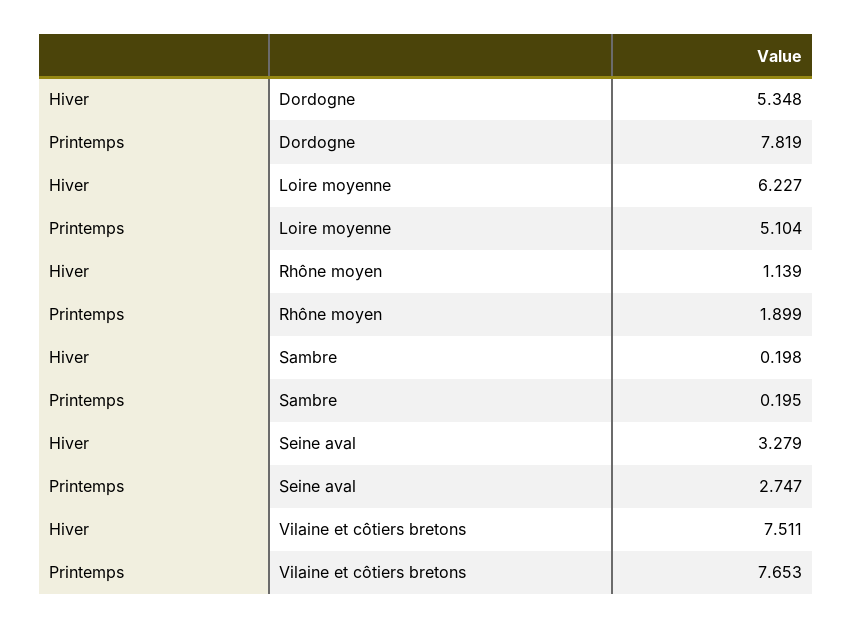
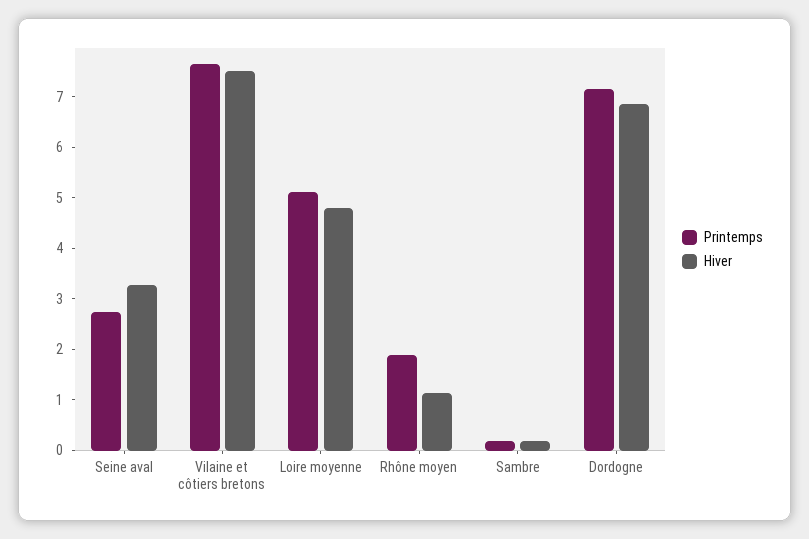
Hiver, Dordogne: 5.348 -> 6.8
Printemps, Dordogne: 7.819 -> 7.2
Hiver, Loire moyenne: 6.227 -> 4.8

